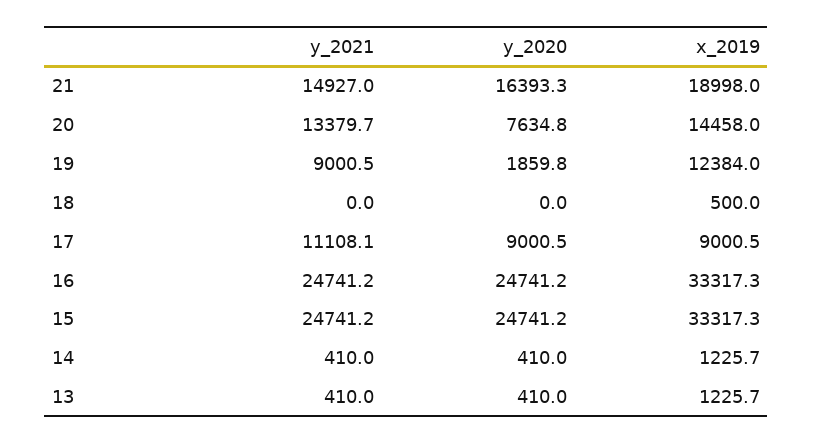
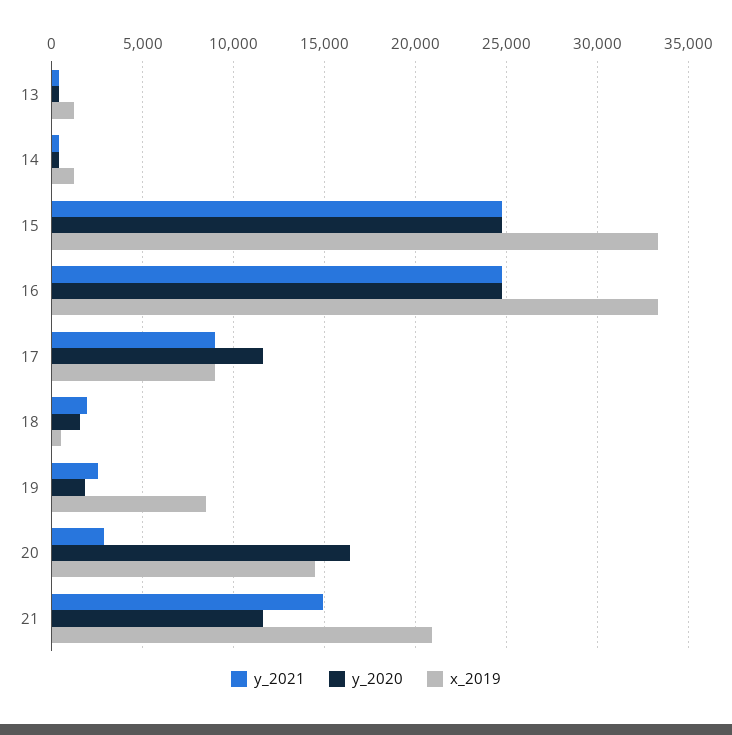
y_2020, 21: 16393.3 -> 11500
x_2019, 21: 18998 -> 21000
y_2021, 20: 13379.7 -> 3000
y_2020, 20: 7634.8 -> 16500
y_2021, 19: 9000.5 -> 2500
x_2019, 19: 12384 -> 8500
y_2021, 18: 0 -> 2000
y_2020, 18: 0 -> 1500
y_2021, 17: 11108.1 -> 9000
y_2020, 17: 9000.5 -> 11500

